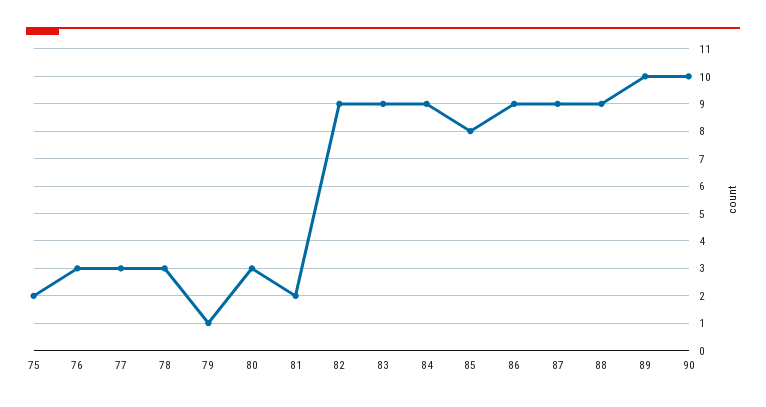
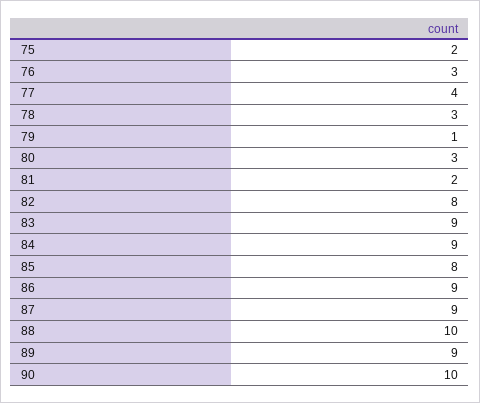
77: 3 -> 4
82: 9 -> 8
88: 9 -> 10
89: 10 -> 9

